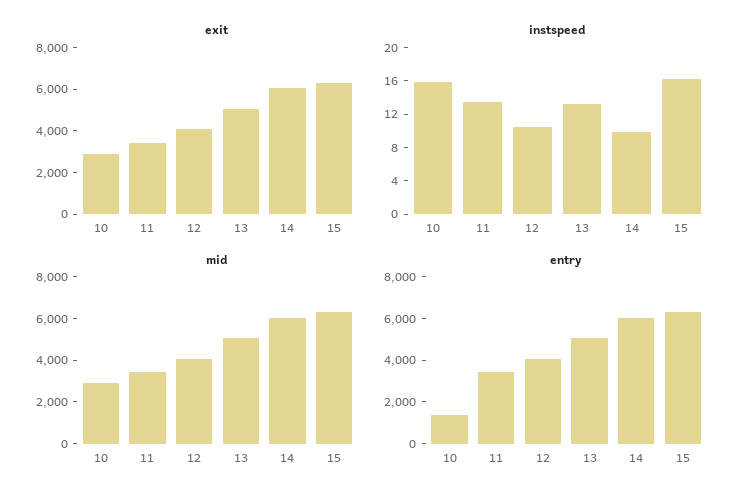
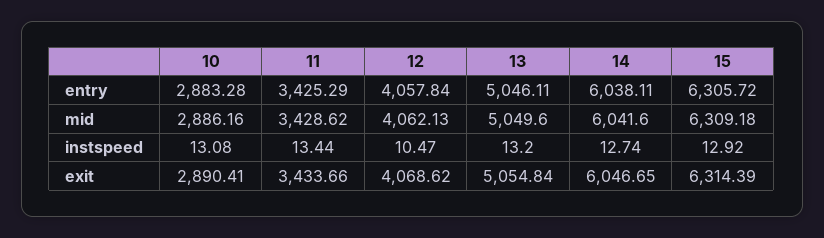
instspeed, 10: 16 -> 13.08
instspeed, 14: 10 -> 12.74
instspeed, 15: 16 -> 12.92
entry, 10: 1500 -> 2883.28

